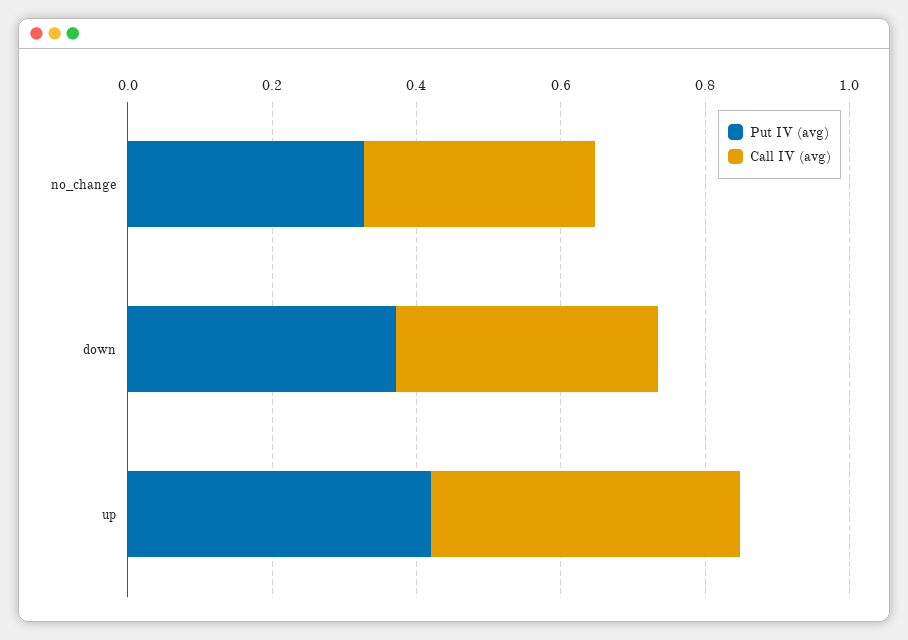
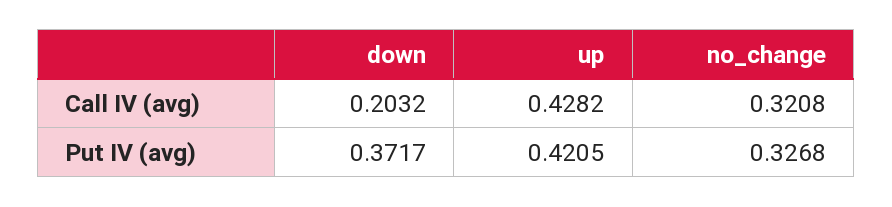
Call IV (avg), down: 0.35 -> 0.2032

